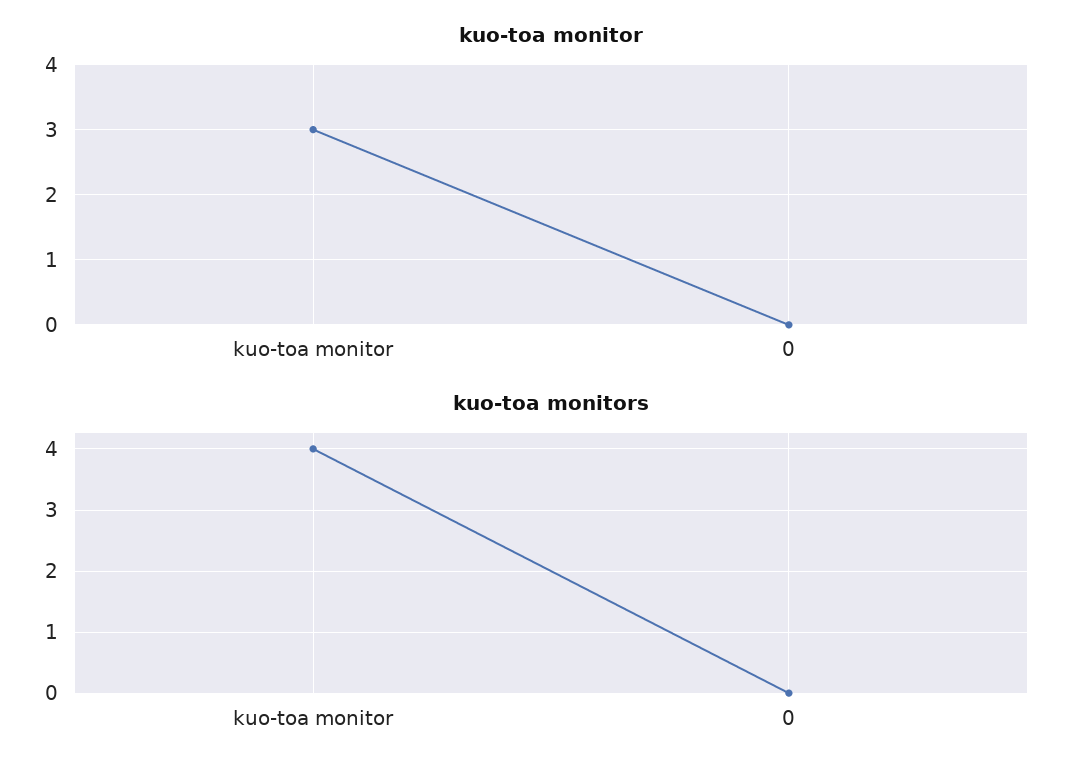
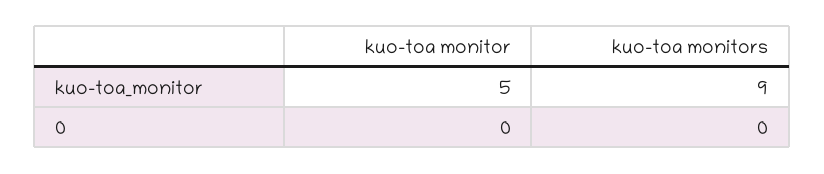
kuo-toa monitor, kuo-toa monitor: 3 -> 5
kuo-toa monitors, kuo-toa monitor: 4 -> 9

